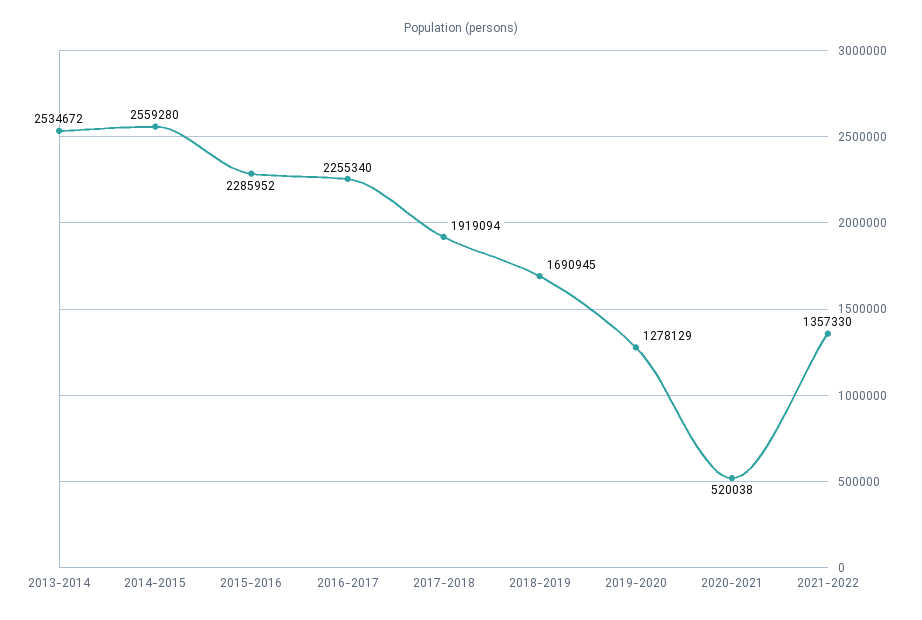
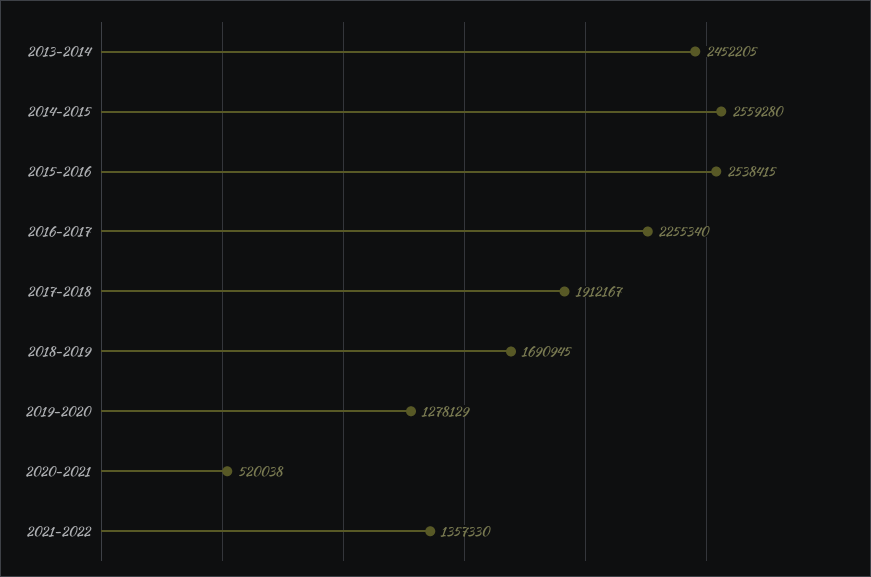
2013-2014: 2534672 -> 2452205
2015-2016: 2285952 -> 2538415
2017-2018: 1919094 -> 1912167

